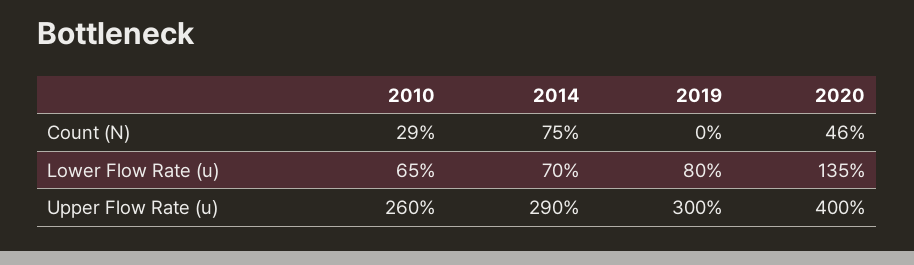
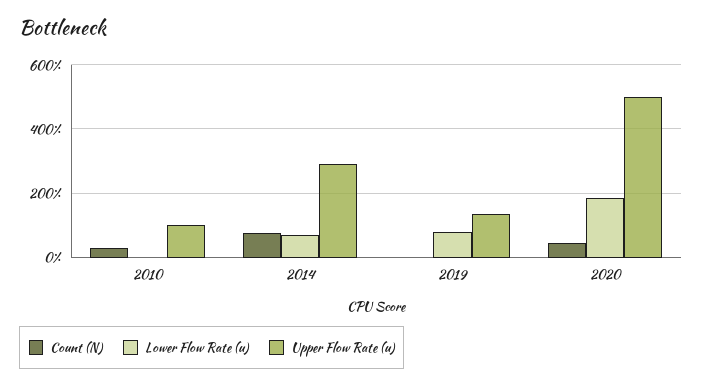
Lower Flow Rate (u), 2010: 65 -> 0
Lower Flow Rate (u), 2020: 135 -> 180
Upper Flow Rate (u), 2010: 260 -> 100
Upper Flow Rate (u), 2019: 300 -> 140
Upper Flow Rate (u), 2020: 400 -> 500

